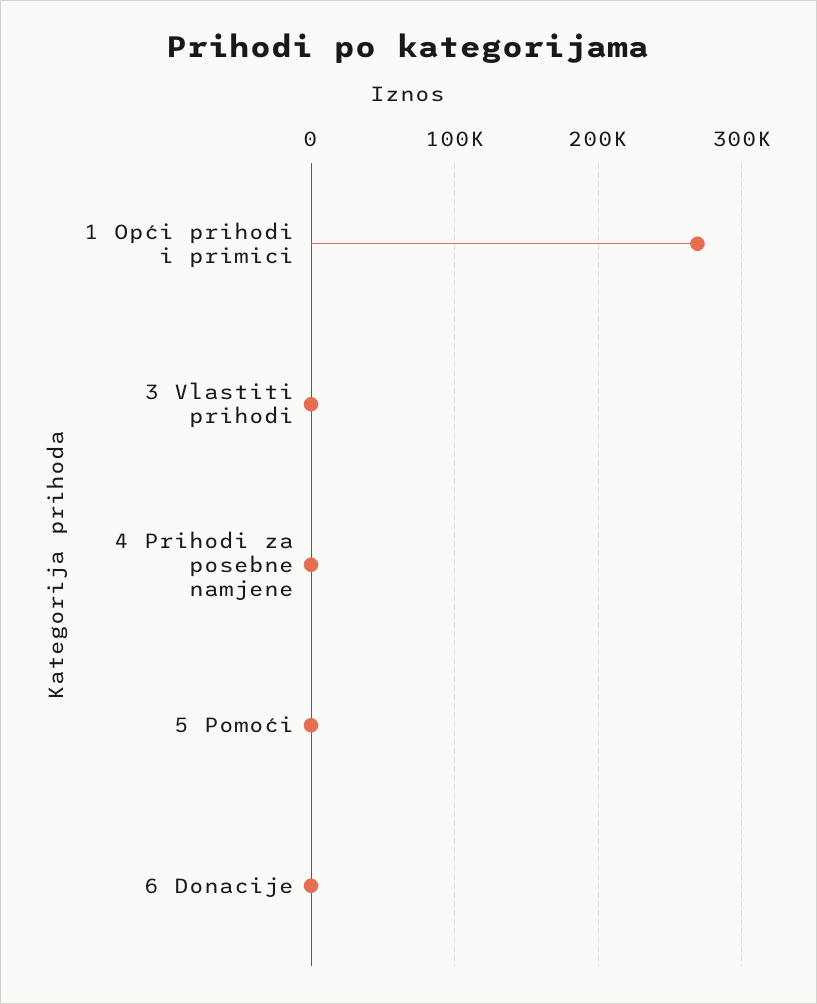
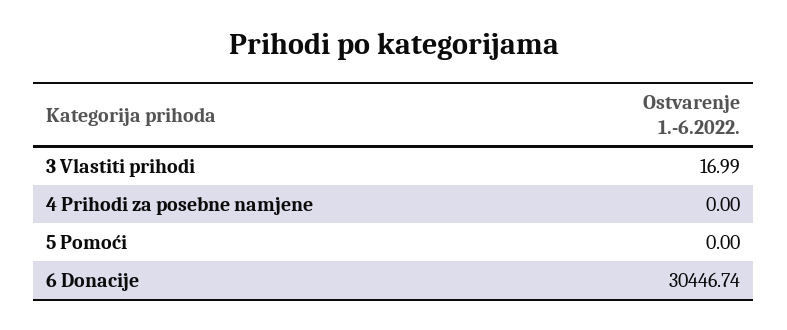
1 Opći prihodi i primici: 270000 -> none
6 Donacije: 0 -> 30446.74

